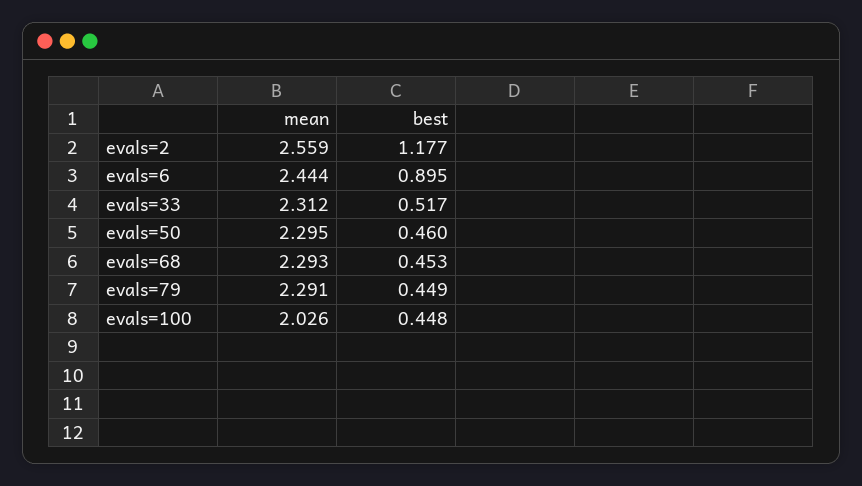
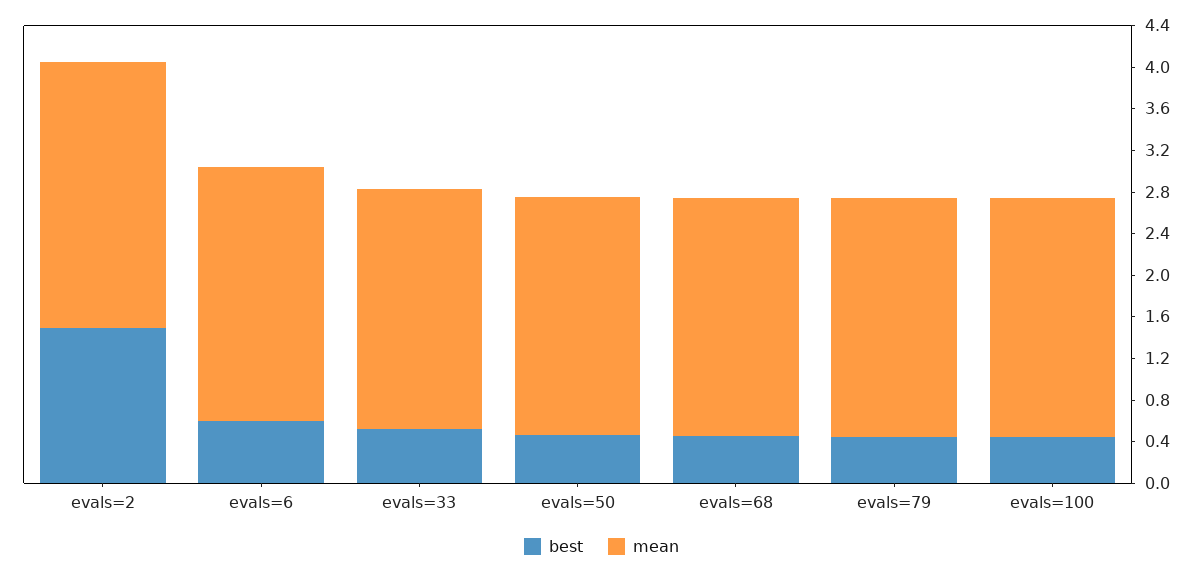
best, evals=2: 1.177 -> 1.5
best, evals=6: 0.895 -> 0.6
mean, evals=100: 2.026 -> 2.3

